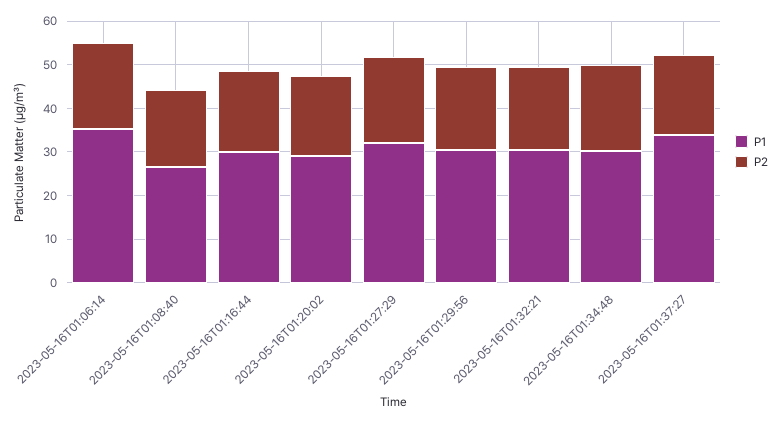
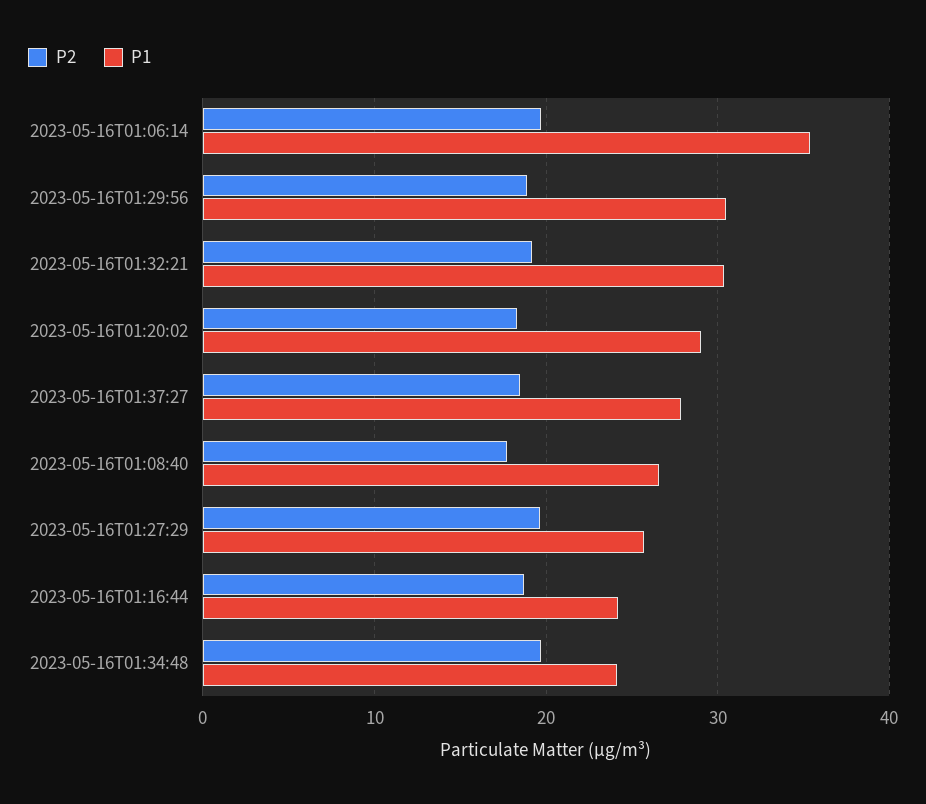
P1, 2023-05-16T01:16:44: 30 -> 24
P1, 2023-05-16T01:27:29: 32 -> 26
P1, 2023-05-16T01:34:48: 30 -> 24
P1, 2023-05-16T01:37:27: 34 -> 28

